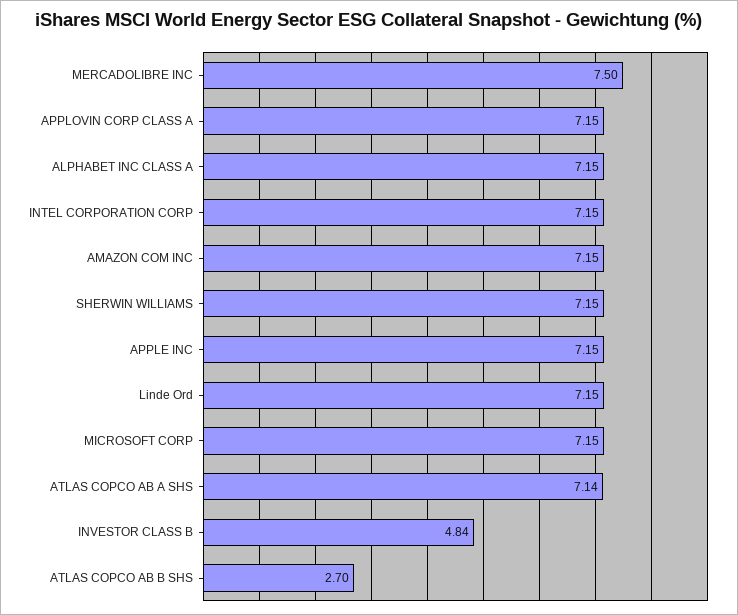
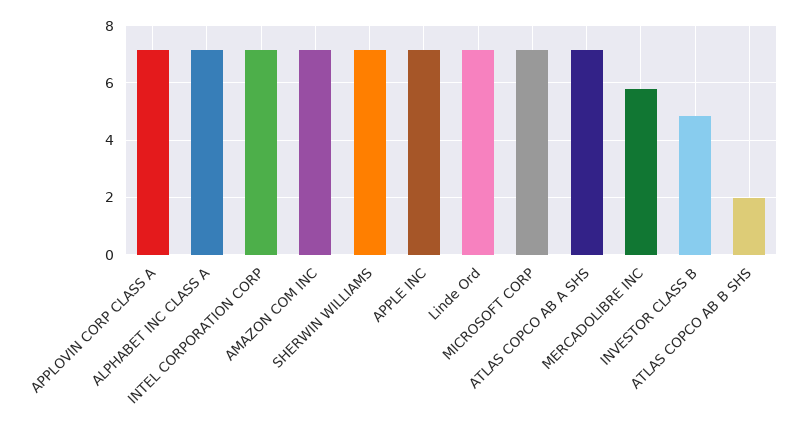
MERCADOLIBRE INC: 7.5 -> 5.75
ATLAS COPCO AB B SHS: 2.7 -> 2

